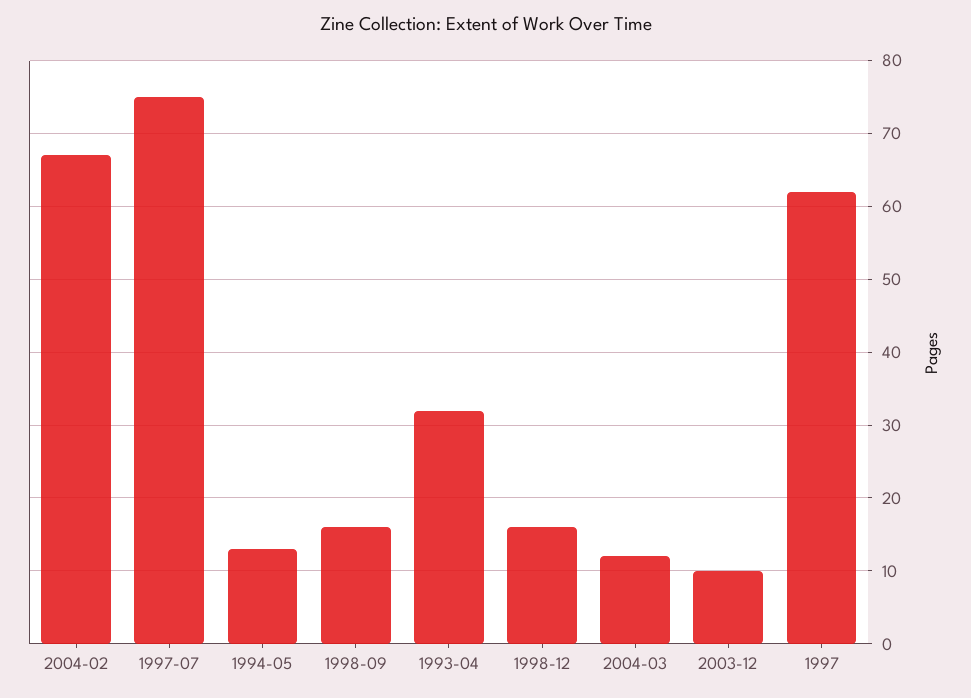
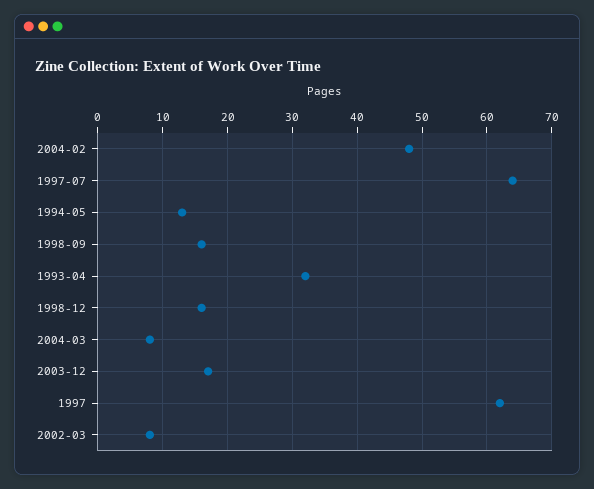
2004-02: 67 -> 48
1997-07: 75 -> 64
2004-03: 12 -> 8
2003-12: 10 -> 17
2002-03: none -> 8

